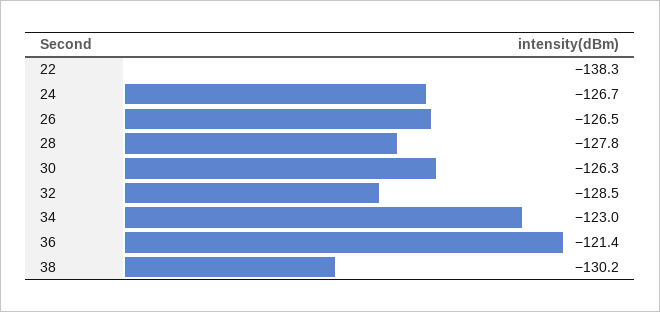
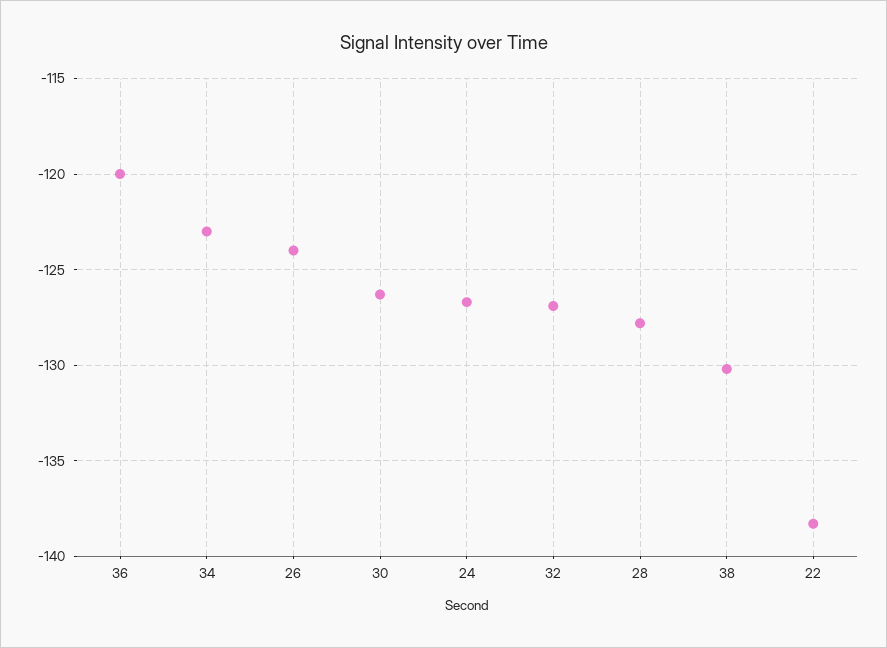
26: -126.5 -> -124
32: -128.5 -> -127
36: -121.4 -> -120

